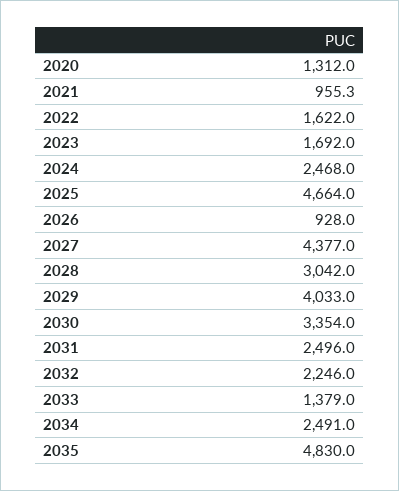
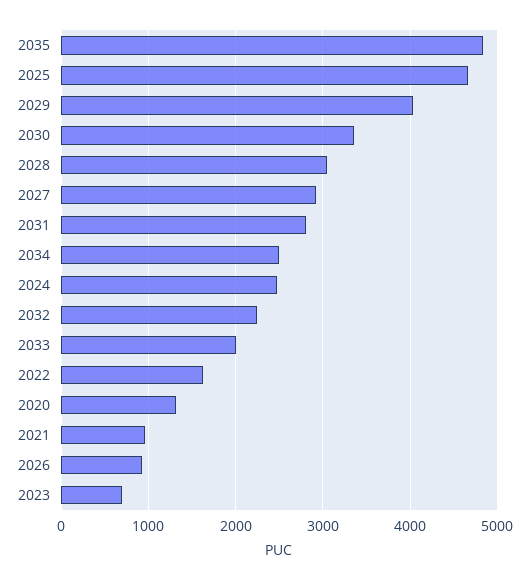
2023: 1692 -> 700
2027: 4377 -> 2900
2031: 2496 -> 2800
2033: 1379 -> 2000

